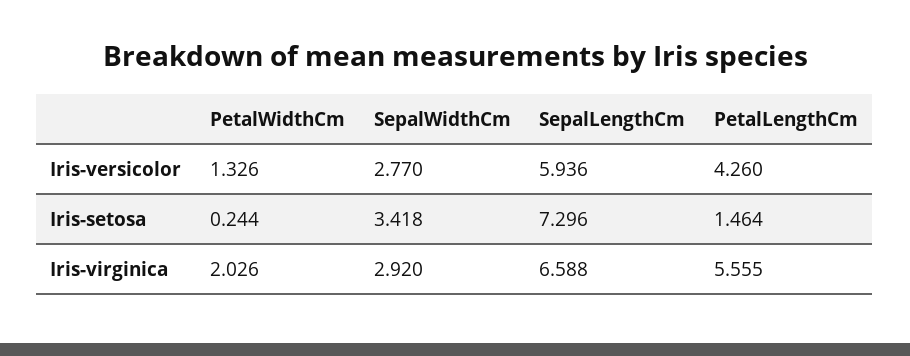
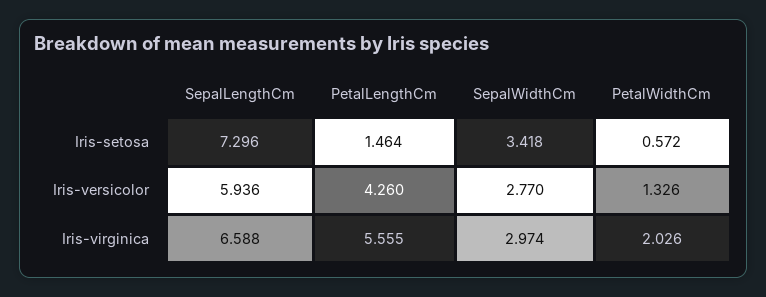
PetalWidthCm, Iris-setosa: 0.244 -> 0.572
SepalWidthCm, Iris-virginica: 2.92 -> 2.974

